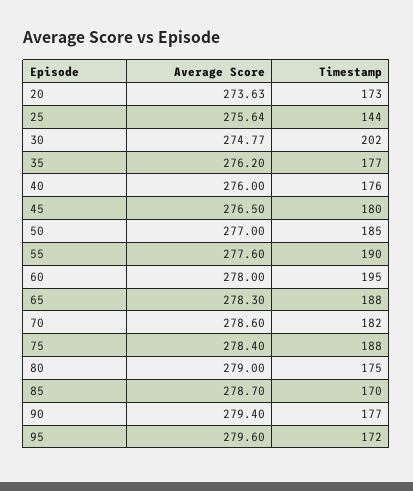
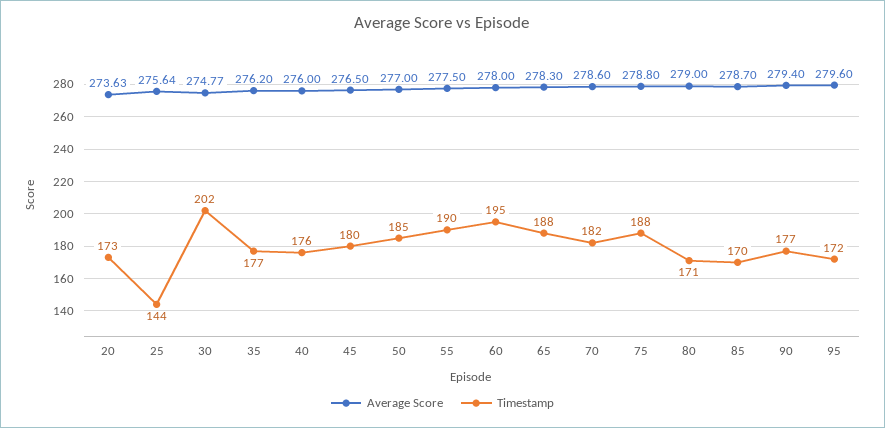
Average Score, 55: 277.6 -> 277.5
Average Score, 75: 278.4 -> 278.8
Timestamp, 80: 175 -> 171

